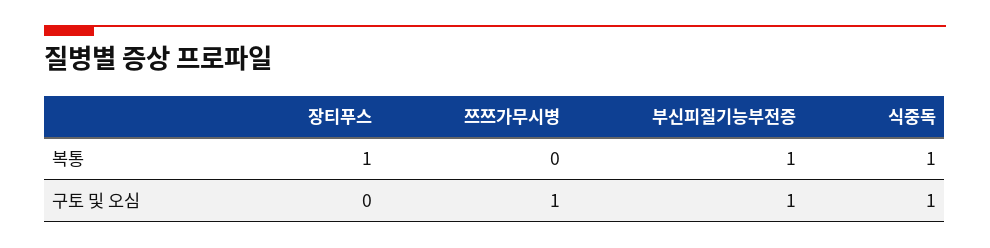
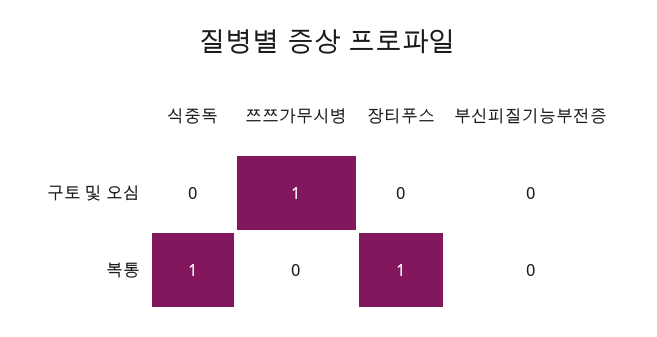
부신피질기능부전증, 복통: 1 -> 0
부신피질기능부전증, 구토 및 오심: 1 -> 0
식중독, 구토 및 오심: 1 -> 0

